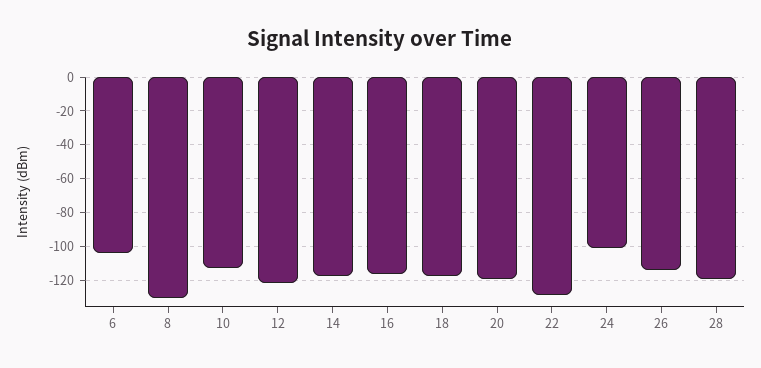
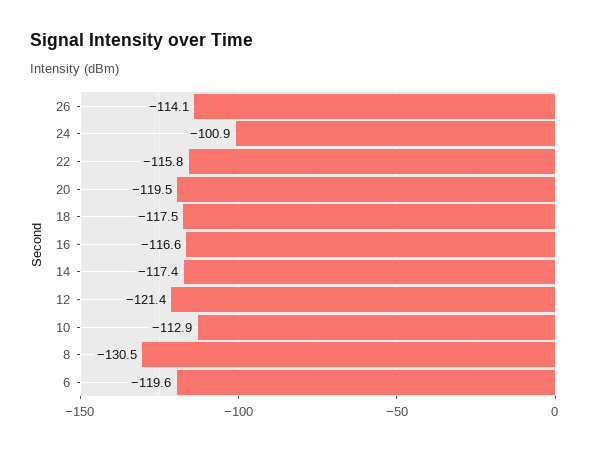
6: -105 -> -119.6
22: -130 -> -115.8
28: -120 -> none

